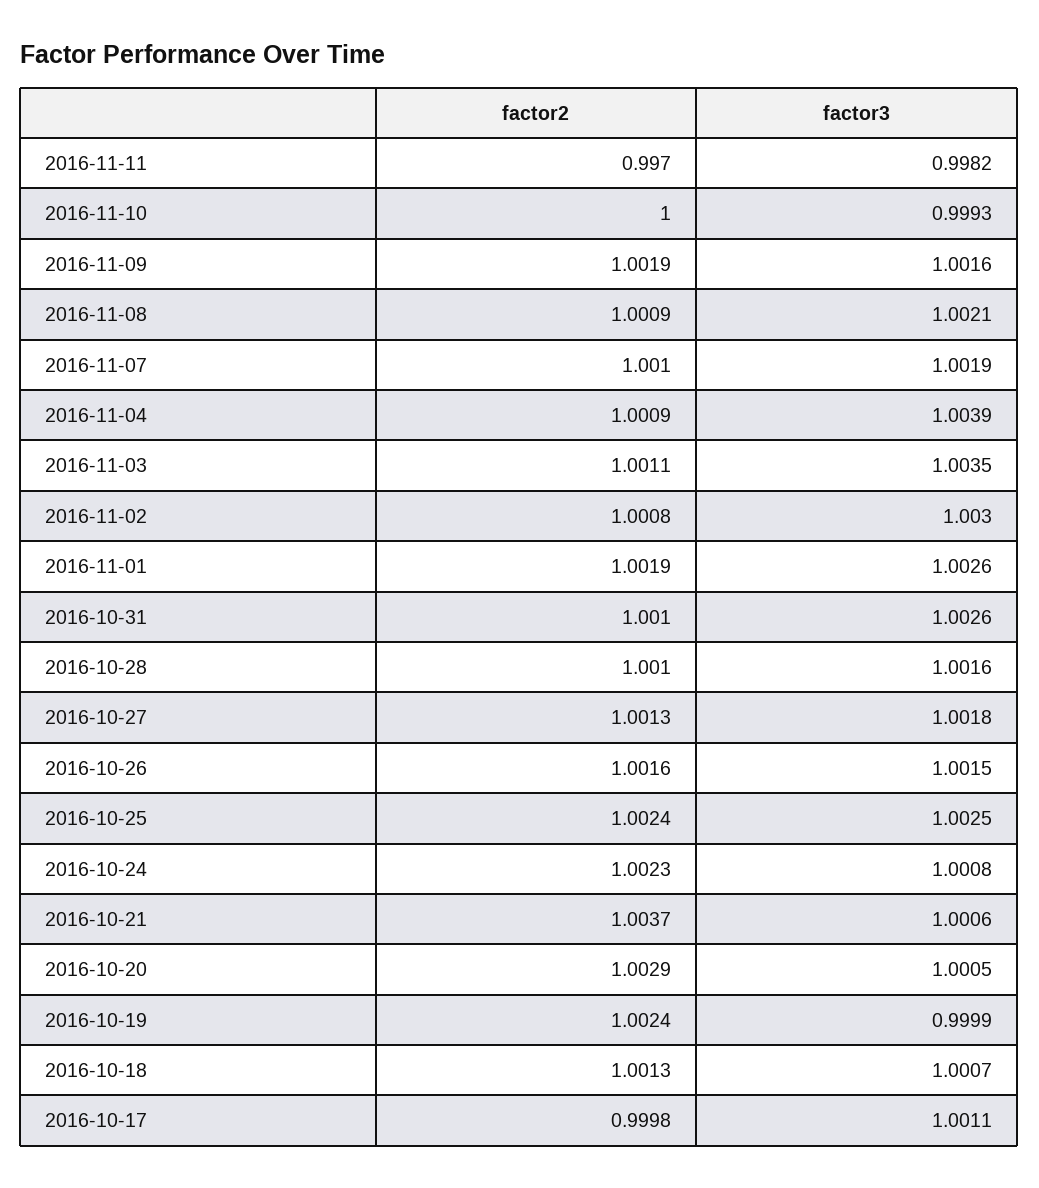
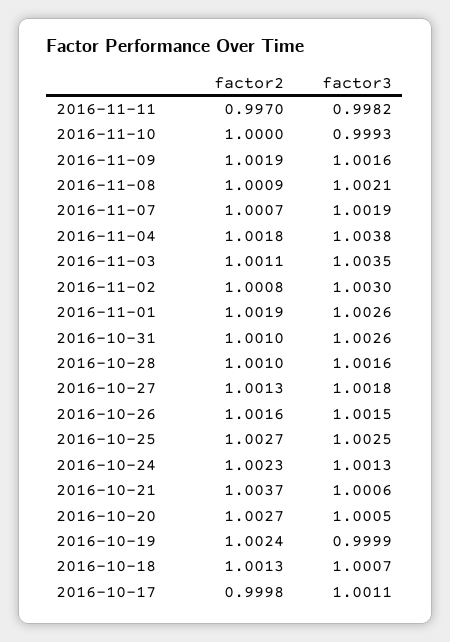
factor2, 2016-11-07: 1.001 -> 1.0007
factor2, 2016-11-04: 1.0009 -> 1.0018
factor3, 2016-11-04: 1.0039 -> 1.0038
factor2, 2016-10-25: 1.0024 -> 1.0027
factor3, 2016-10-24: 1.0008 -> 1.0013
factor2, 2016-10-20: 1.0029 -> 1.0027

